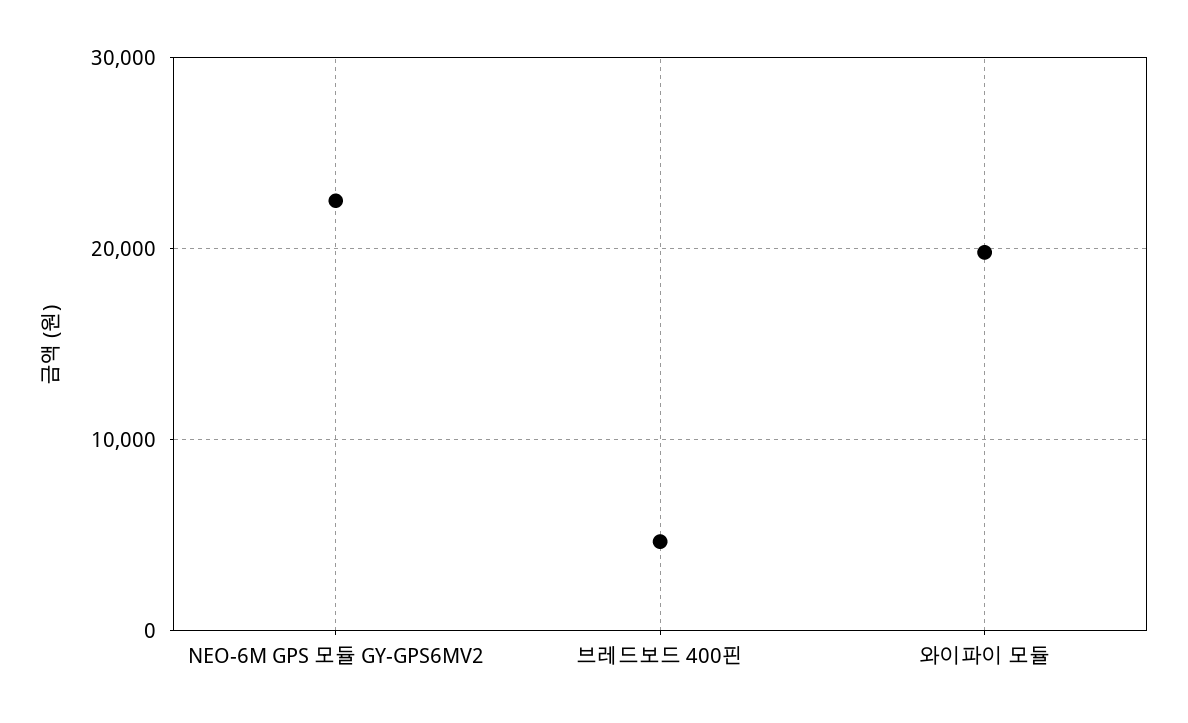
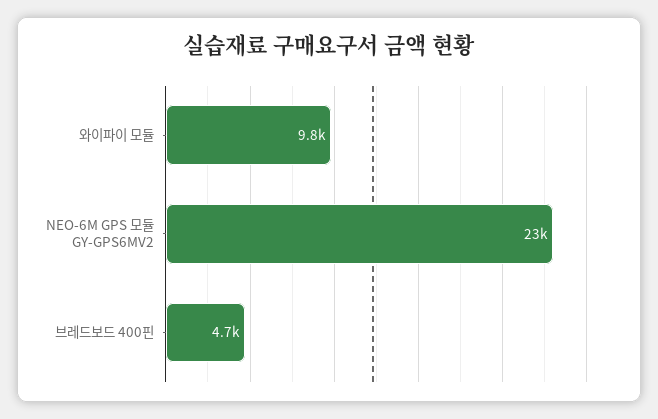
와이파이 모듈: 20000 -> 9800

